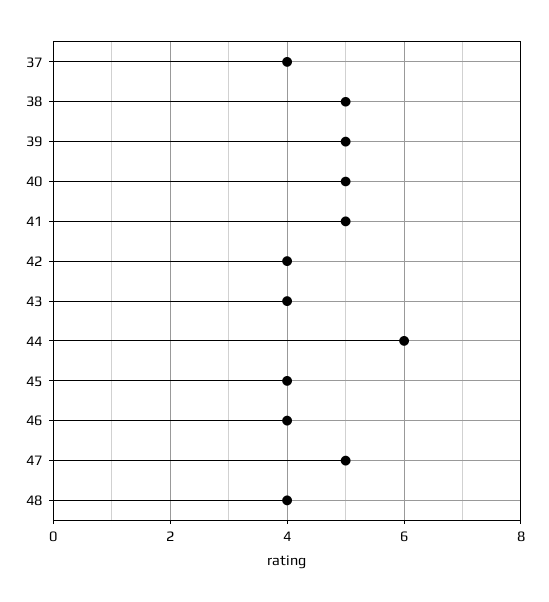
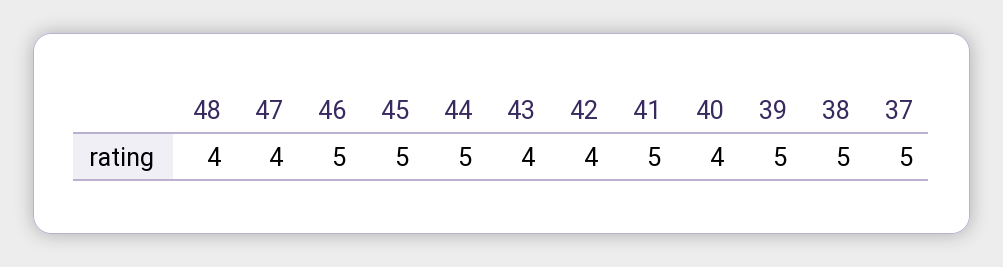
37: 4 -> 5
40: 5 -> 4
44: 6 -> 5
45: 4 -> 5
46: 4 -> 5
47: 5 -> 4

